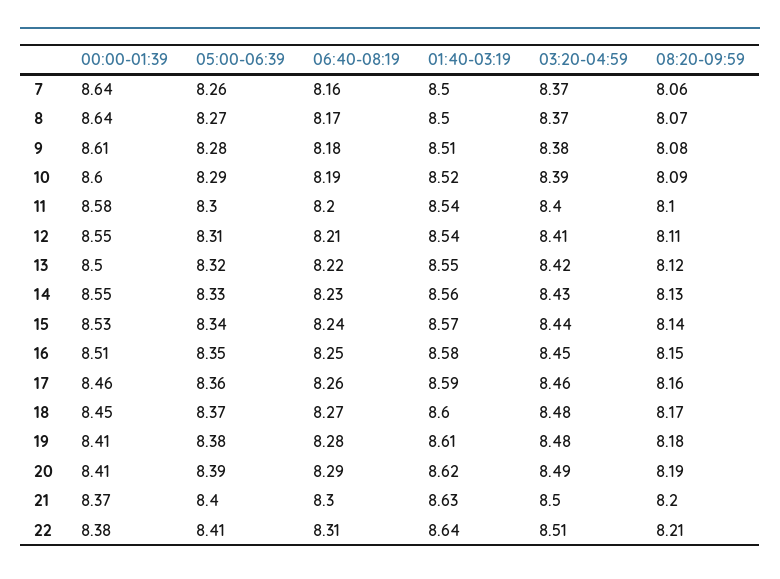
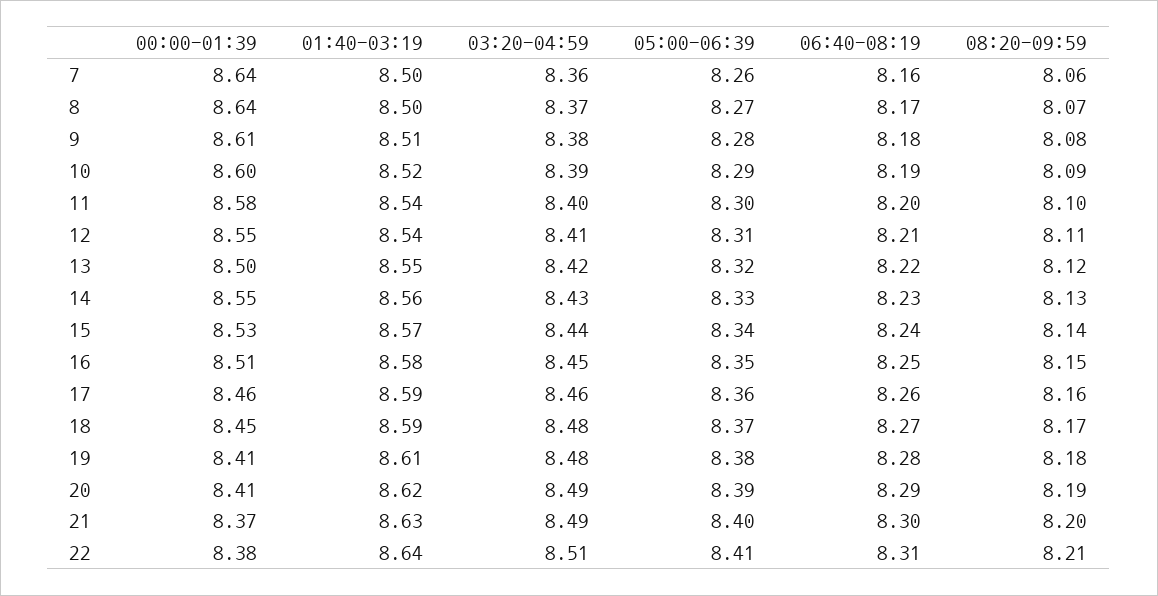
03:20-04:59, 7: 8.37 -> 8.36
01:40-03:19, 18: 8.6 -> 8.59
03:20-04:59, 21: 8.5 -> 8.49

